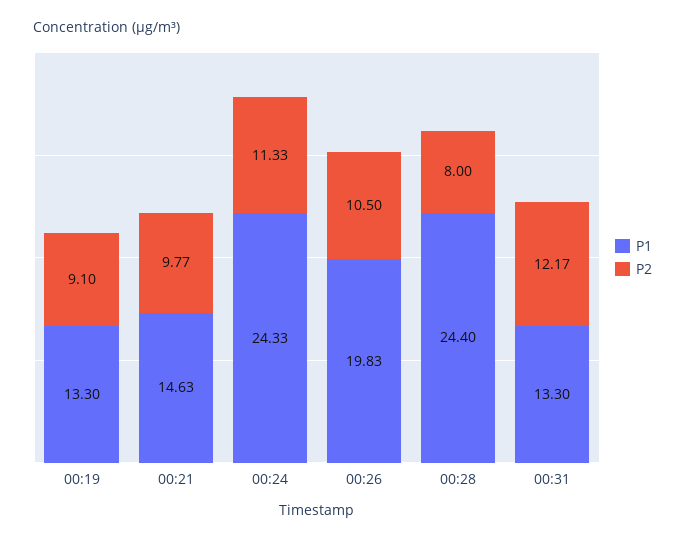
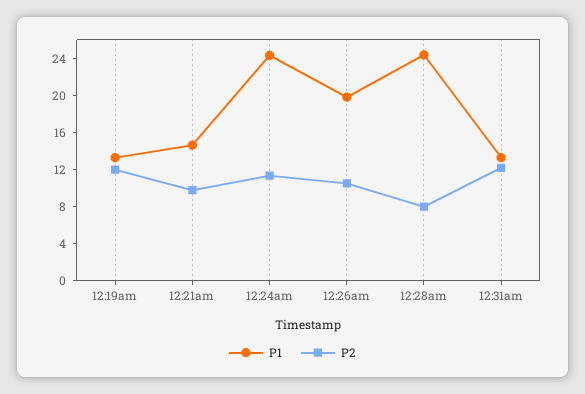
P2, 00:19: 9.1 -> 12

